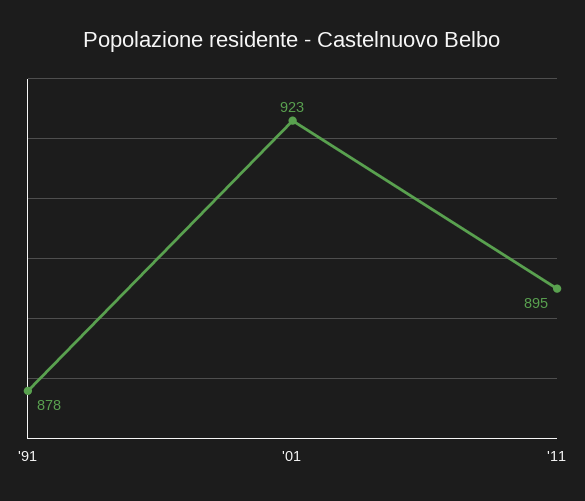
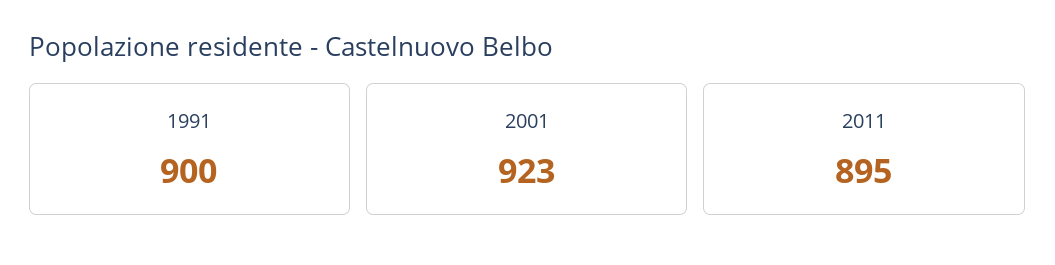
'91: 878 -> 900

